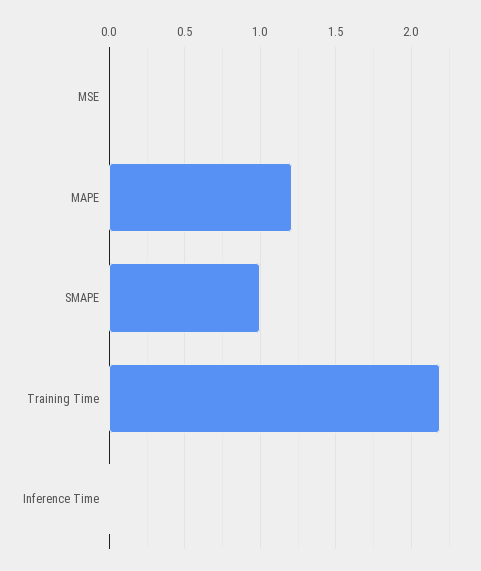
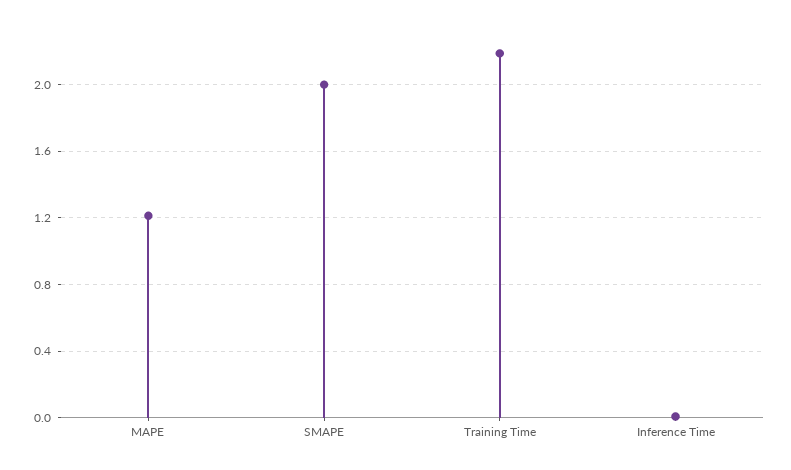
MSE: 0 -> none
SMAPE: 1 -> 2

